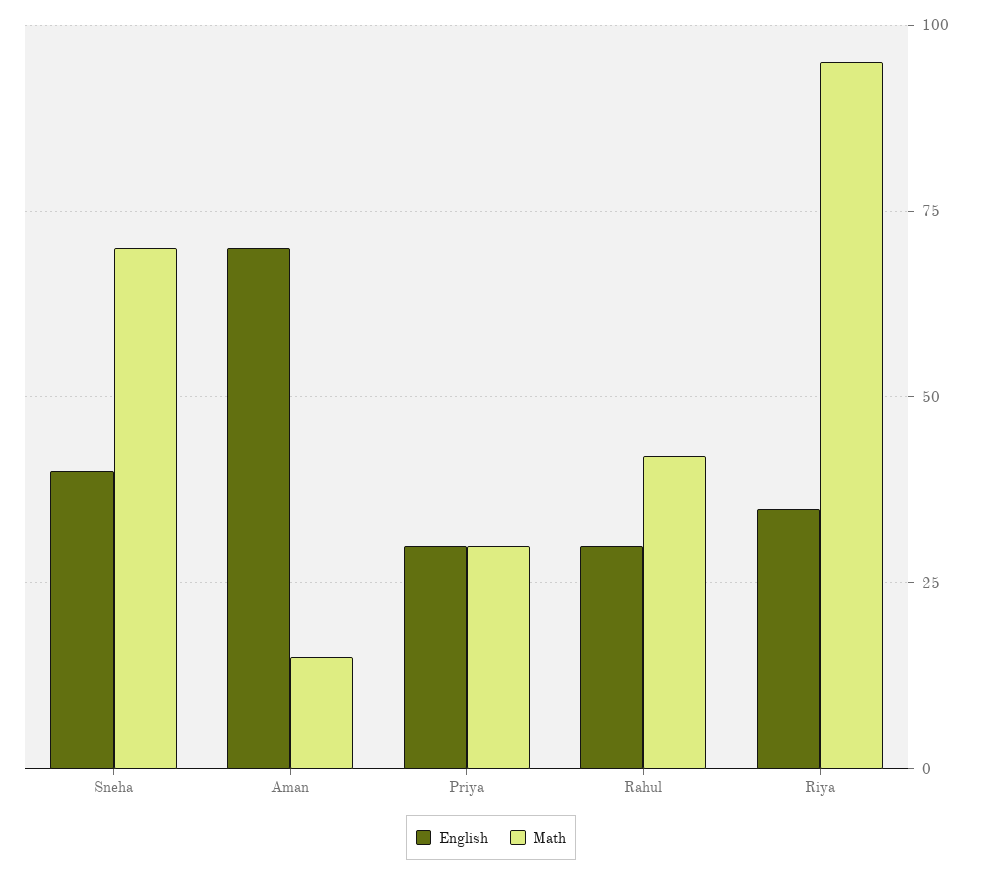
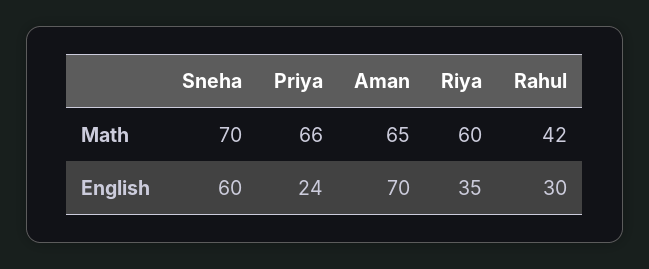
English, Sneha: 40 -> 60
Math, Aman: 15 -> 65
English, Priya: 30 -> 24
Math, Priya: 30 -> 66
Math, Riya: 95 -> 60

